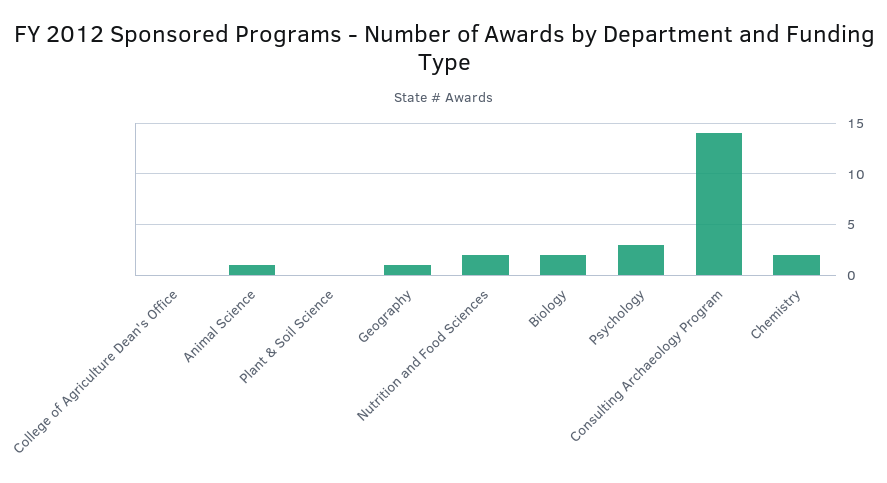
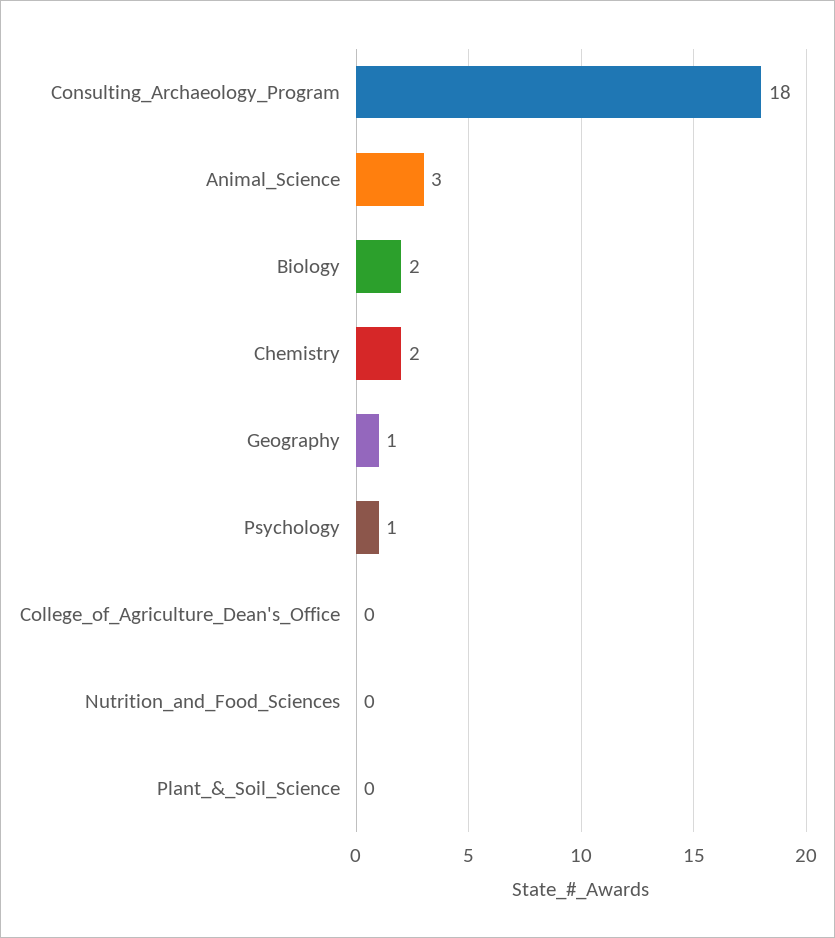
Animal Science: 1 -> 3
Nutrition and Food Sciences: 2 -> 0
Psychology: 3 -> 1
Consulting Archaeology Program: 14 -> 18

